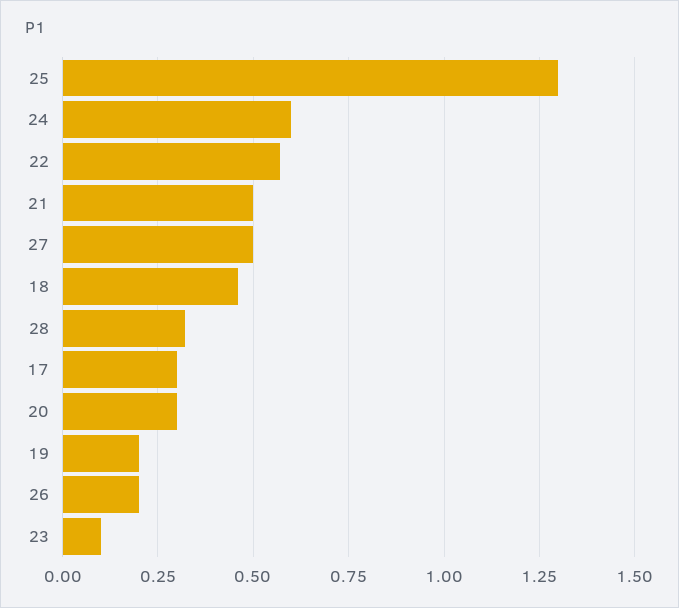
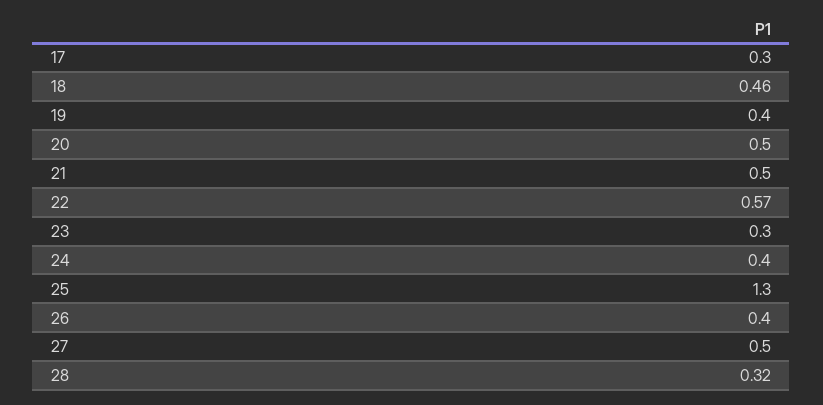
24: 0.6 -> 0.4
20: 0.3 -> 0.5
19: 0.2 -> 0.4
26: 0.2 -> 0.4
23: 0.1 -> 0.3

